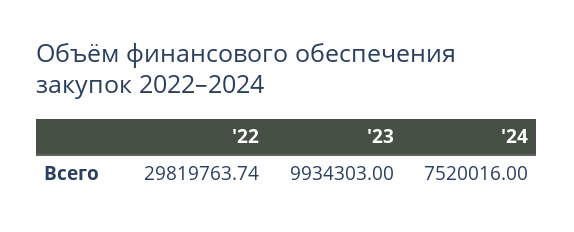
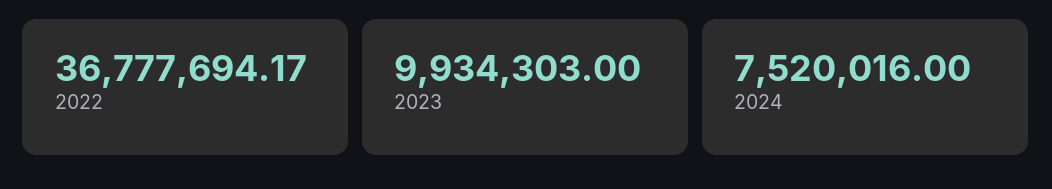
'22: 29819763.74 -> 36777694.17

